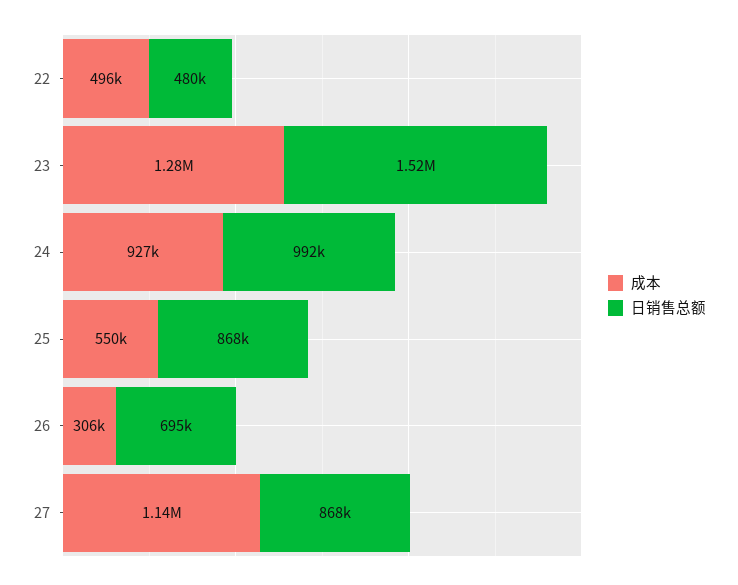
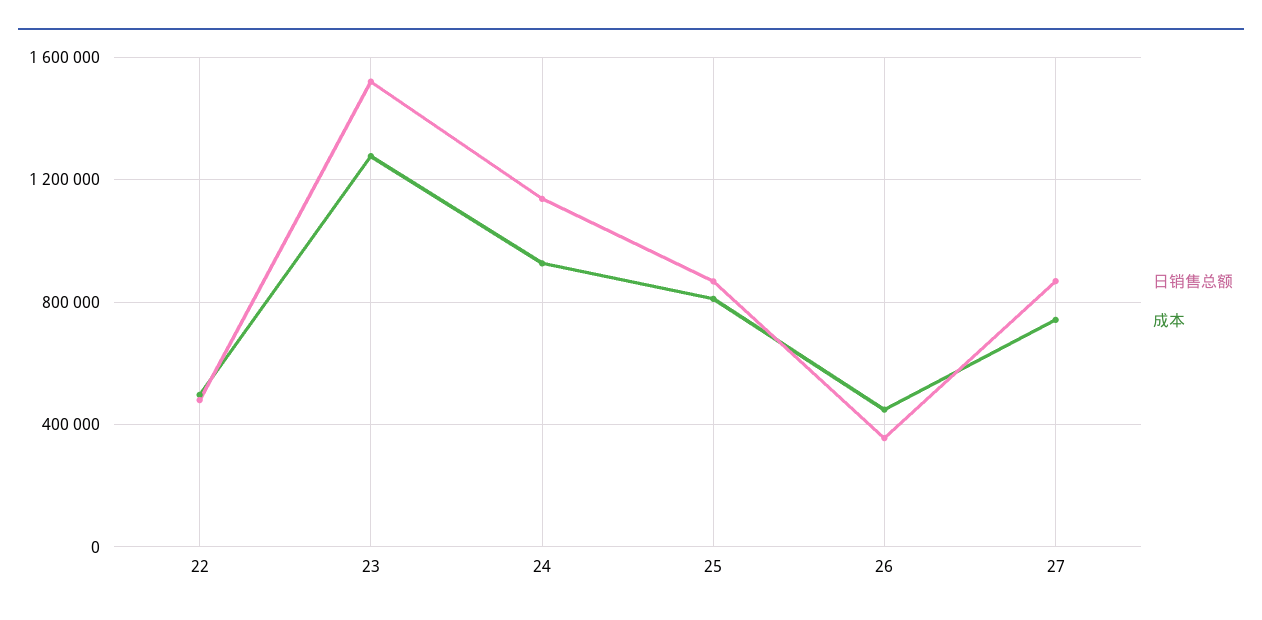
日销售总额, 24: 992000 -> 1150000
成本, 25: 550000 -> 800000
成本, 26: 306000 -> 450000
日销售总额, 26: 695000 -> 350000
成本, 27: 1140000 -> 750000

